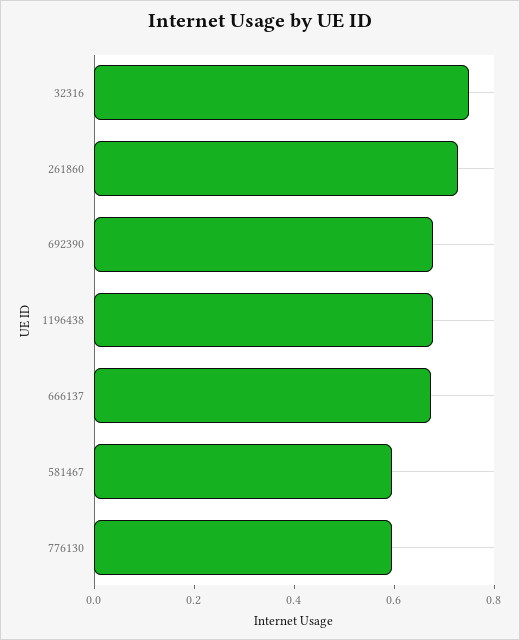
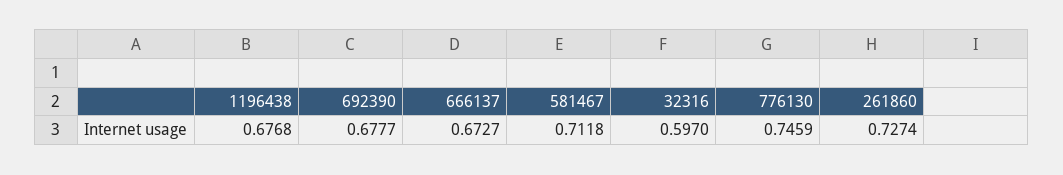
32316: 0.75 -> 0.597
581467: 0.6 -> 0.7118
776130: 0.6 -> 0.7459

